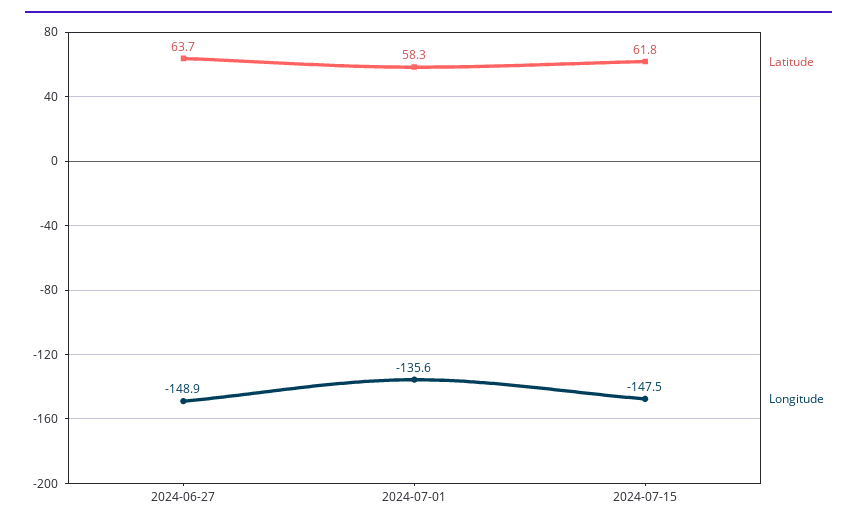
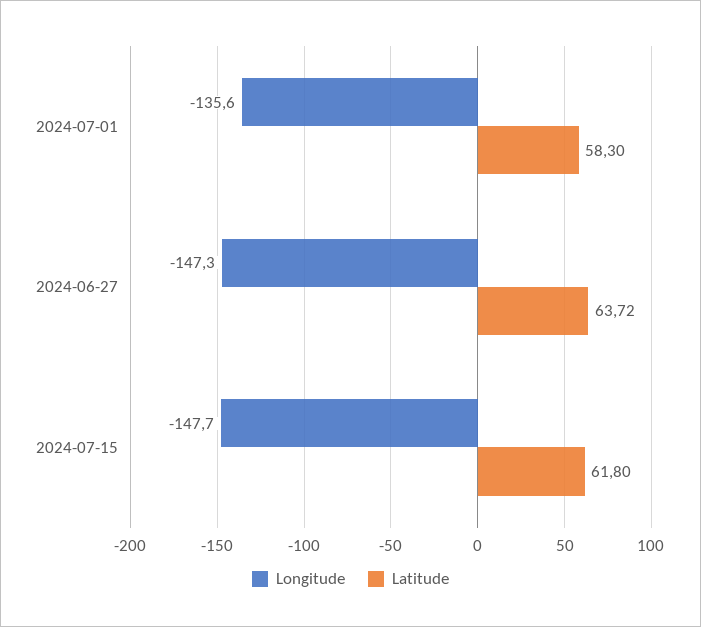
Longitude, 2024-06-27: -148.9 -> -147.3
Longitude, 2024-07-15: -147.5 -> -147.7

